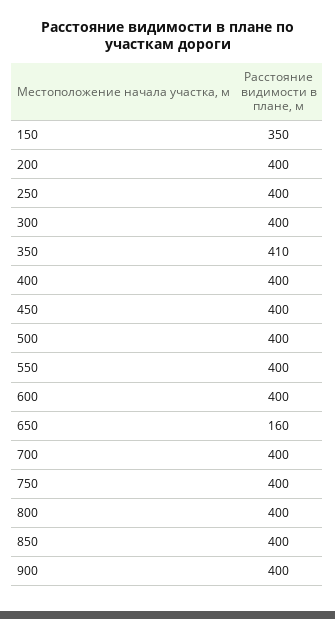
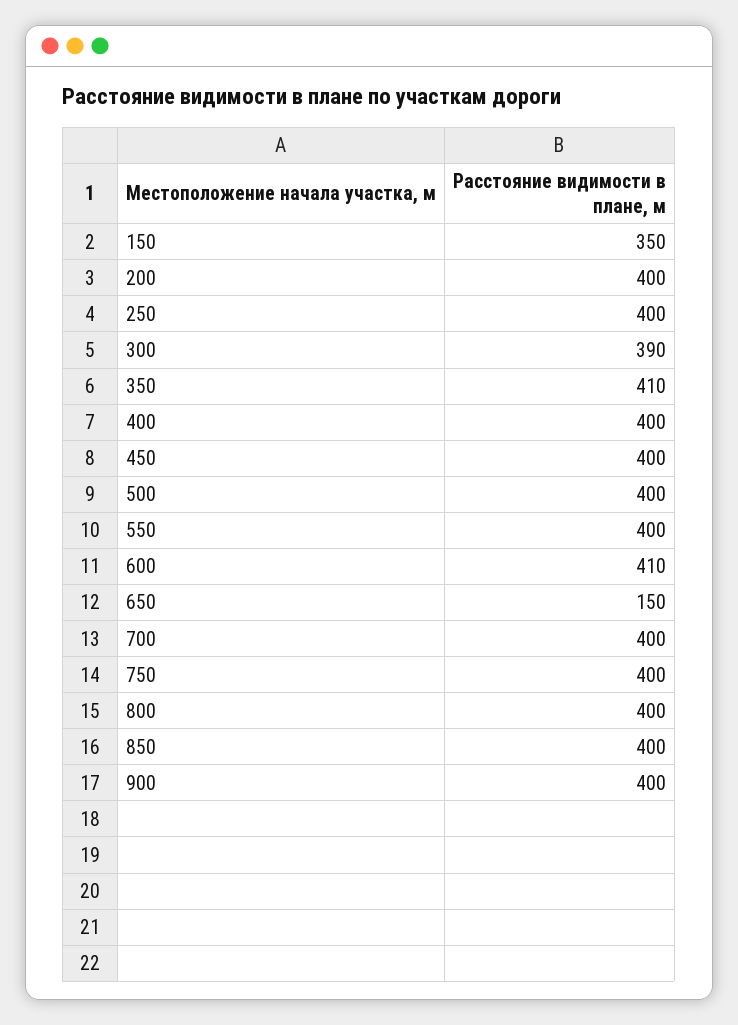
300: 400 -> 390
600: 400 -> 410
650: 160 -> 150

